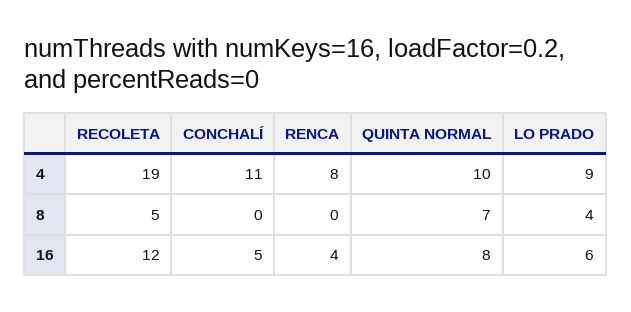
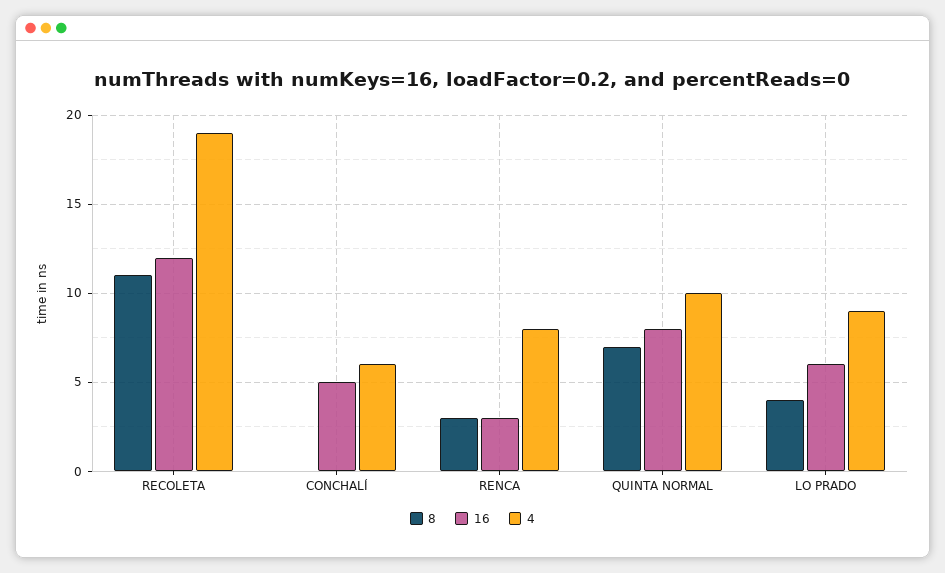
4, CONCHALÍ: 11 -> 6
8, RECOLETA: 5 -> 11
8, RENCA: 0 -> 3
16, RENCA: 4 -> 3

